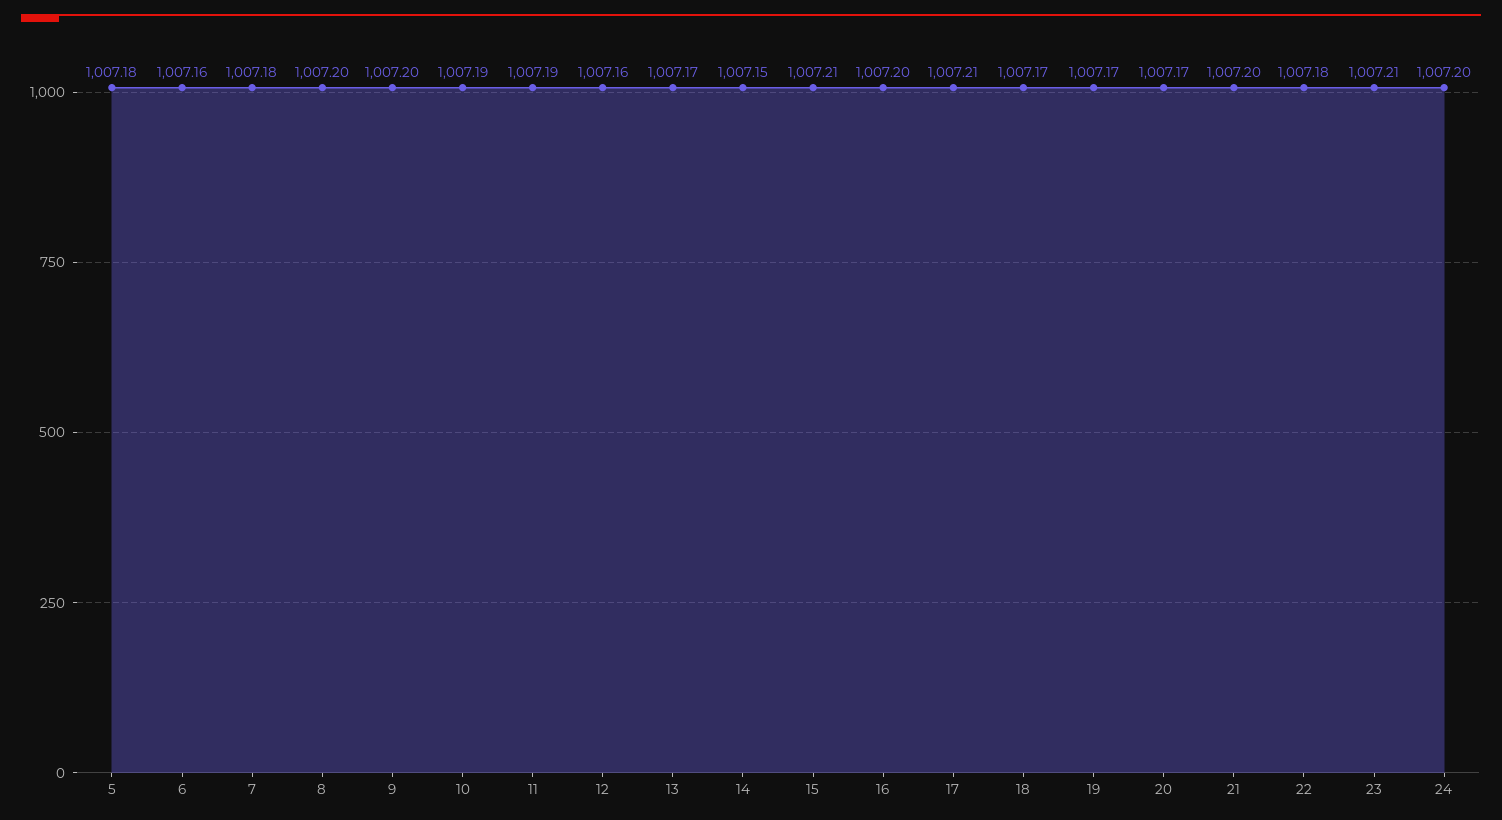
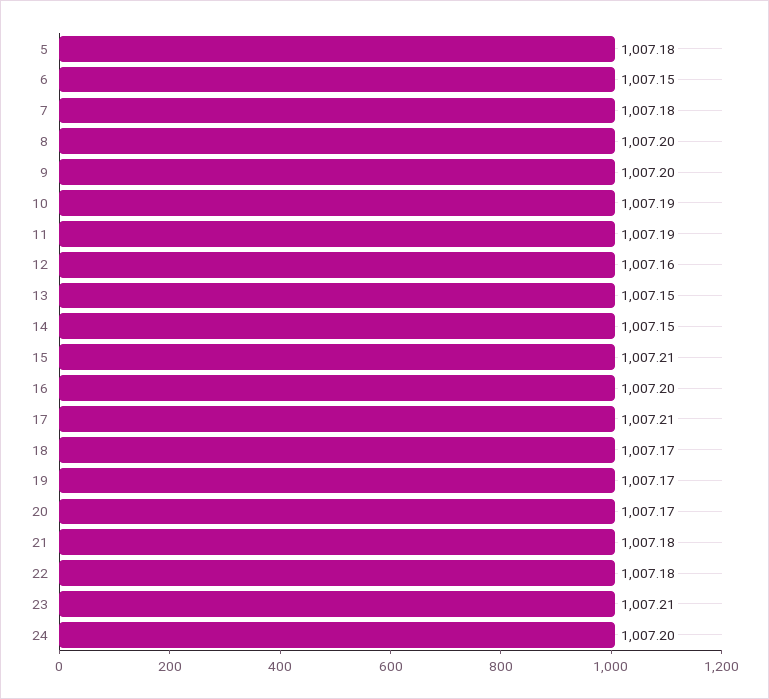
6: 1007.16 -> 1007.15
13: 1007.17 -> 1007.15
21: 1007.2 -> 1007.18

